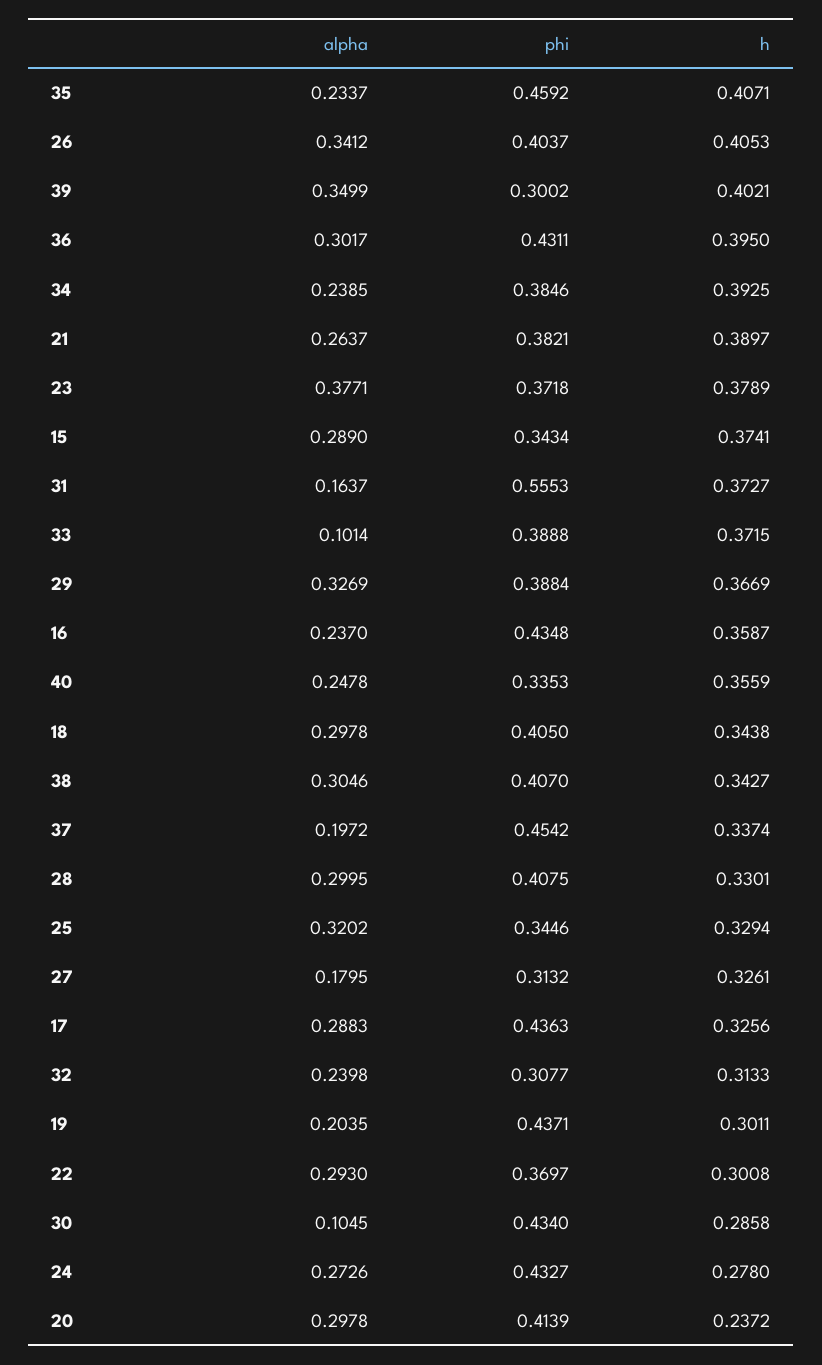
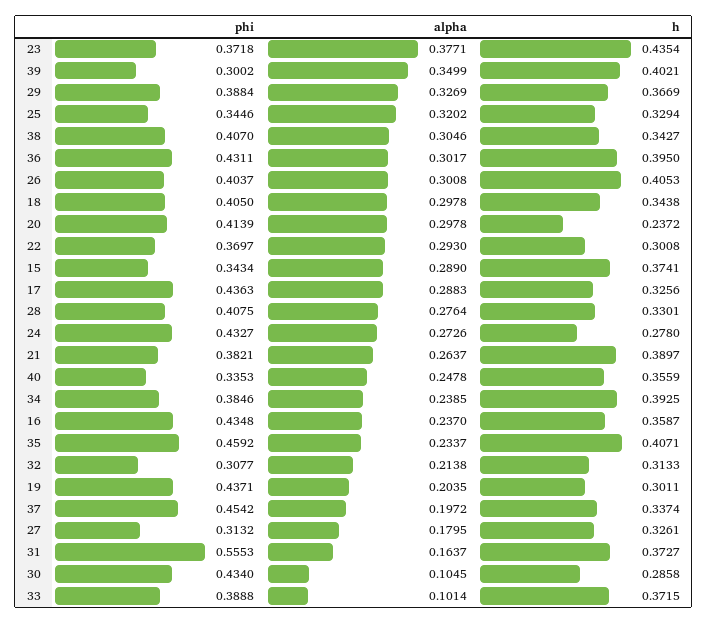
alpha, 26: 0.3412 -> 0.3008
h, 23: 0.3789 -> 0.4354
alpha, 28: 0.2995 -> 0.2764
alpha, 32: 0.2398 -> 0.2138

